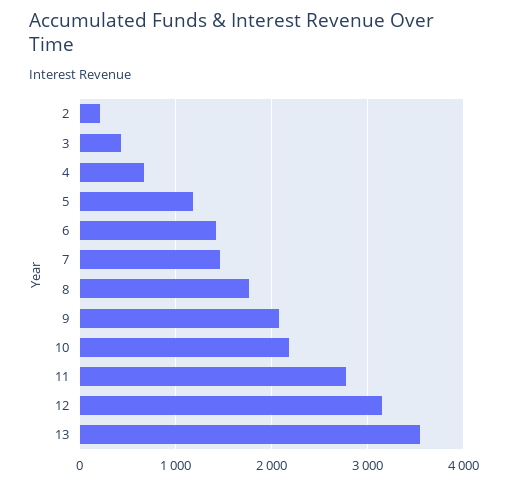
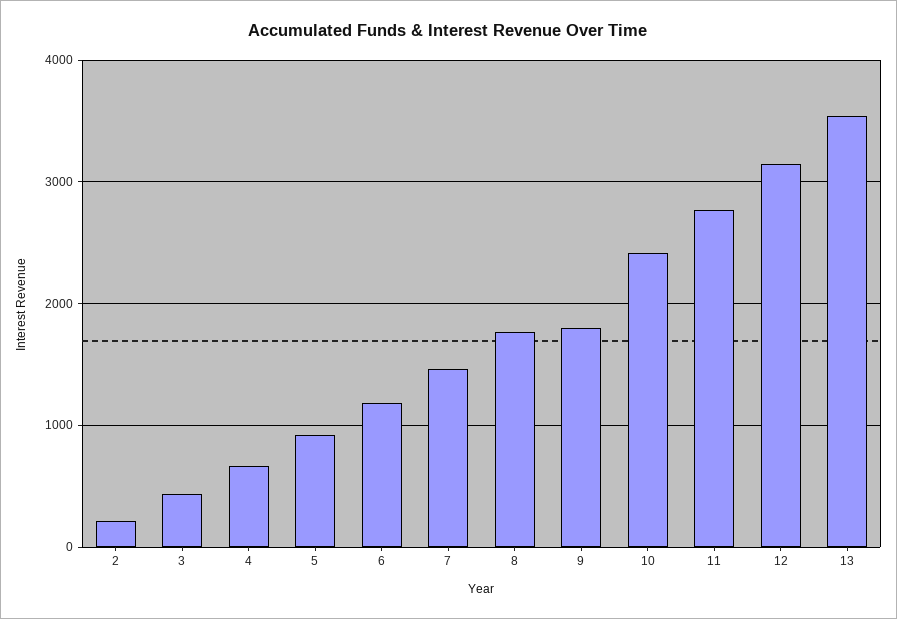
5: 1200 -> 900
6: 1400 -> 1200
9: 2100 -> 1800
10: 2200 -> 2400

